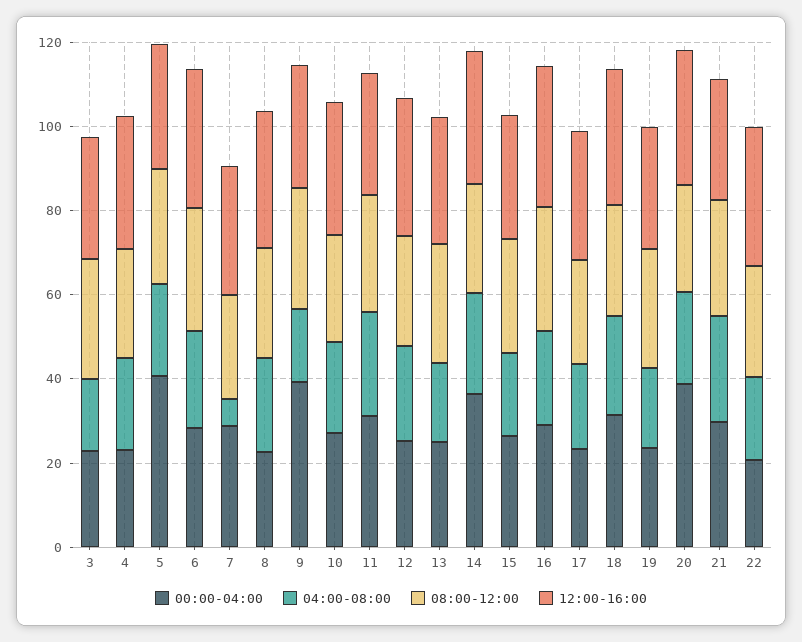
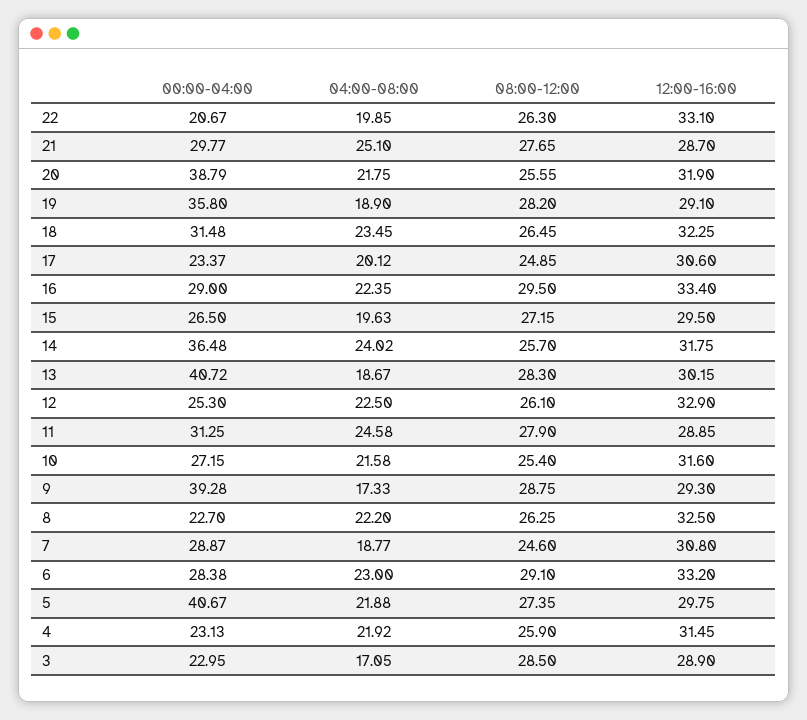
04:00-08:00, 7: 5 -> 18.77
00:00-04:00, 13: 25 -> 40.72
00:00-04:00, 19: 25 -> 35.8

